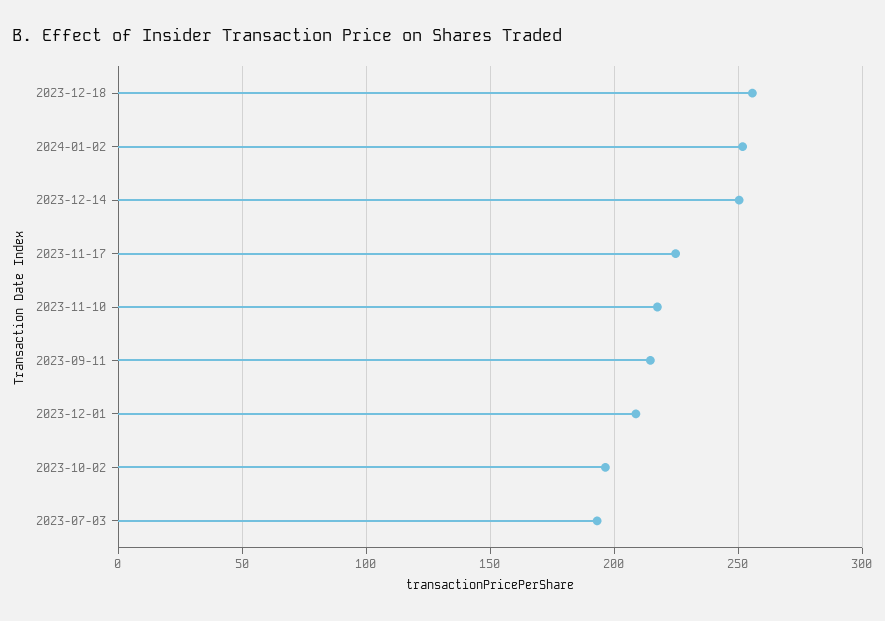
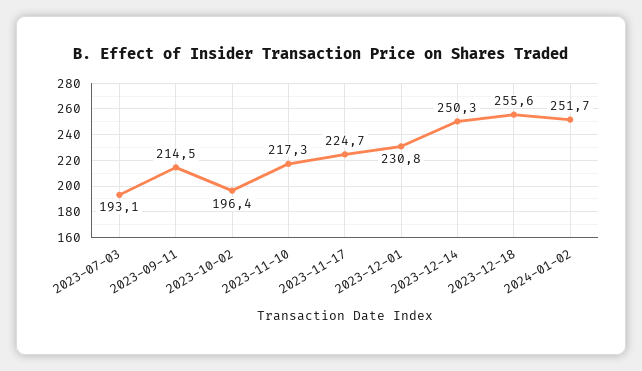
2023-12-01: 210 -> 230.8

